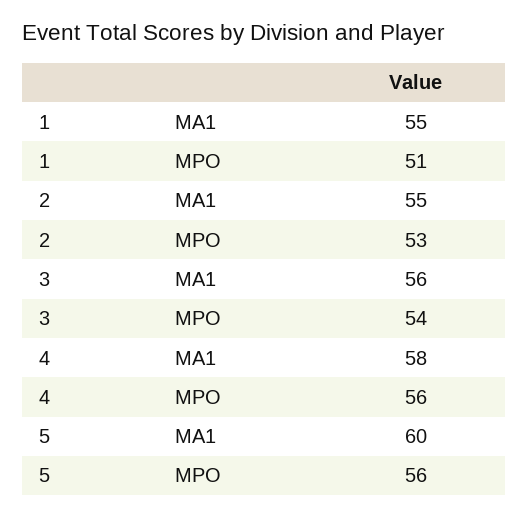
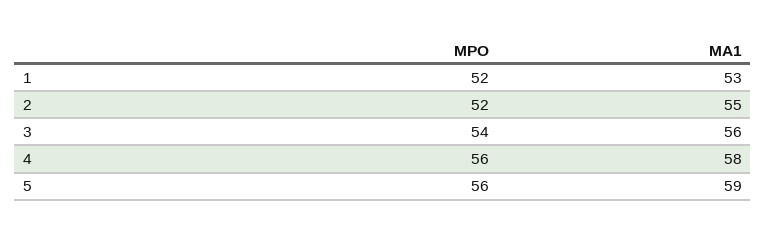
1, MA1: 55 -> 53
1, MPO: 51 -> 52
2, MPO: 53 -> 52
5, MA1: 60 -> 59

